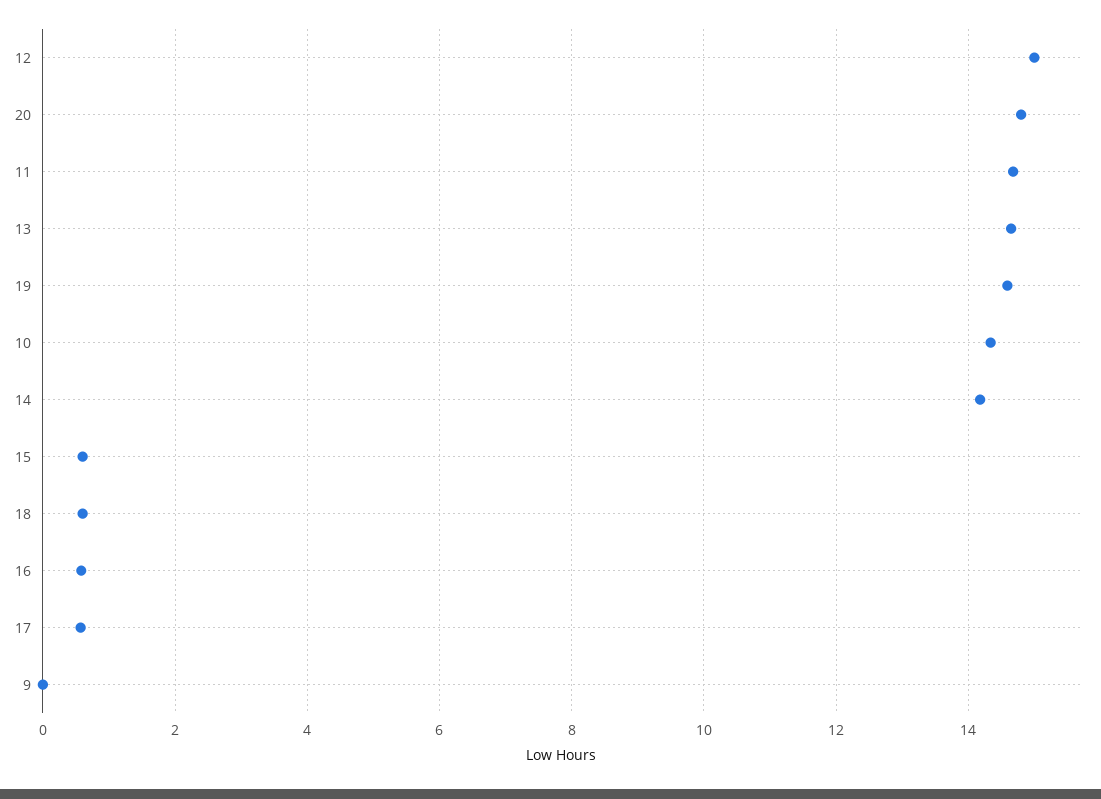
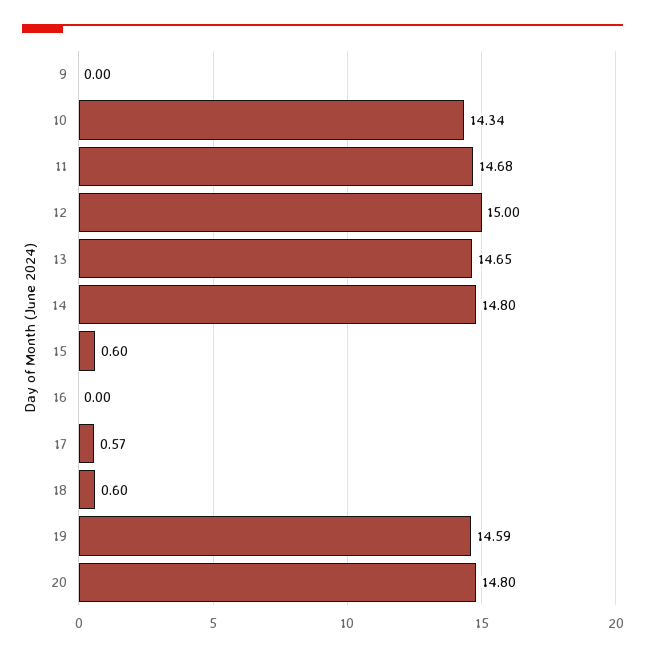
14: 14.2 -> 14.8
16: 0.6 -> 0

